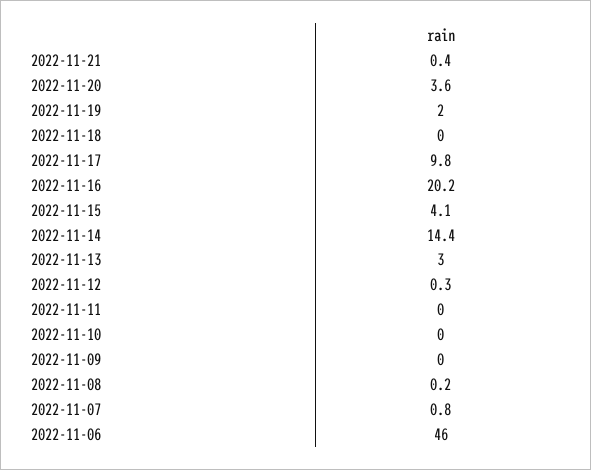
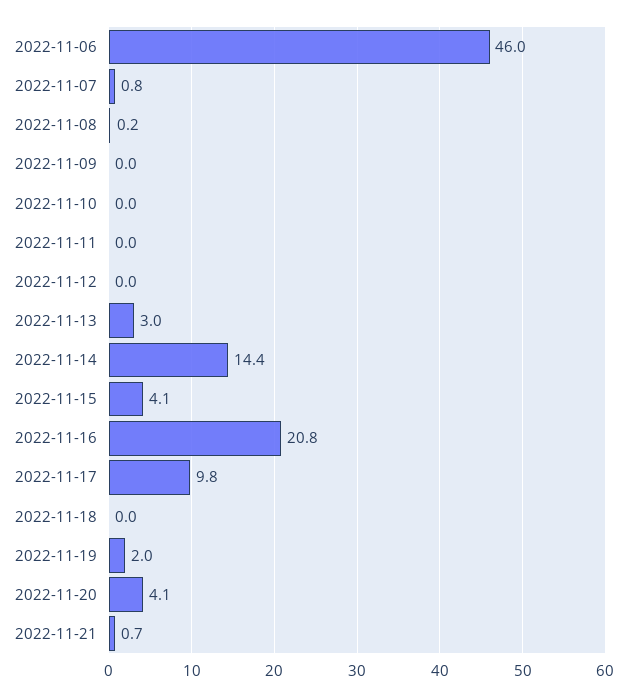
2022-11-21: 0.4 -> 0.7
2022-11-20: 3.6 -> 4.1
2022-11-16: 20.2 -> 20.8
2022-11-12: 0.3 -> 0

